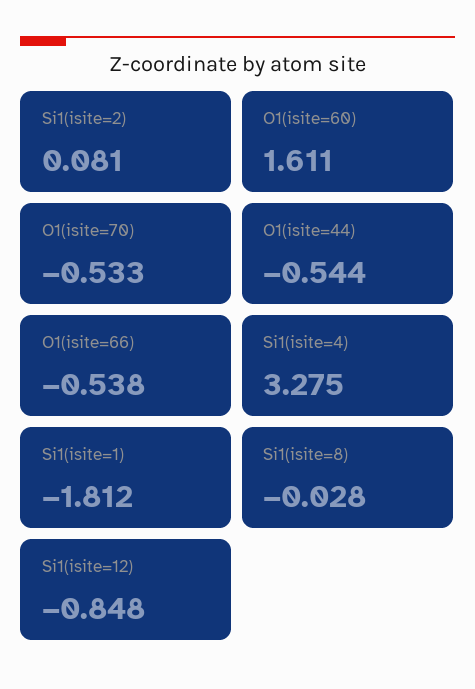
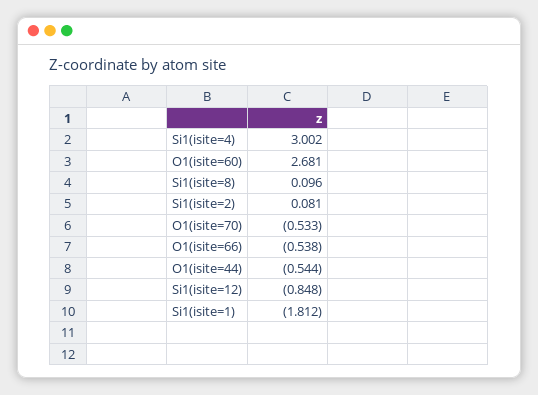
O1(isite=60): 1.611 -> 2.681
Si1(isite=4): 3.275 -> 3.002
Si1(isite=8): -0.028 -> 0.096

